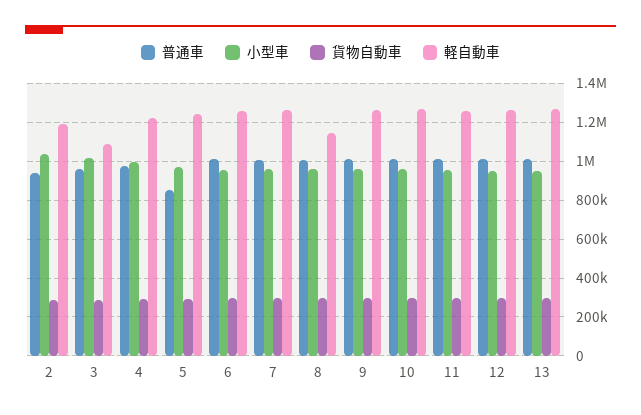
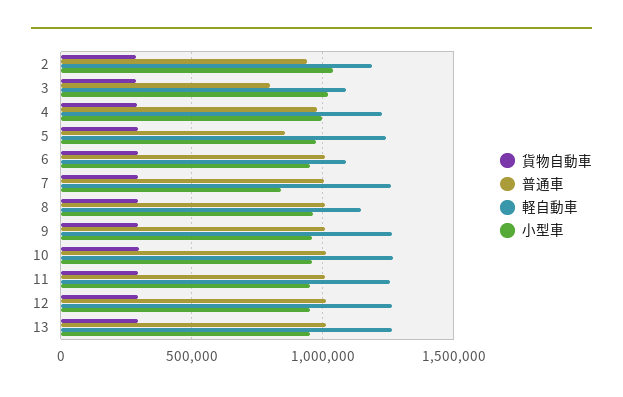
普通車, 3: 950000 -> 800000
軽自動車, 6: 1250000 -> 1100000
小型車, 7: 950000 -> 850000

